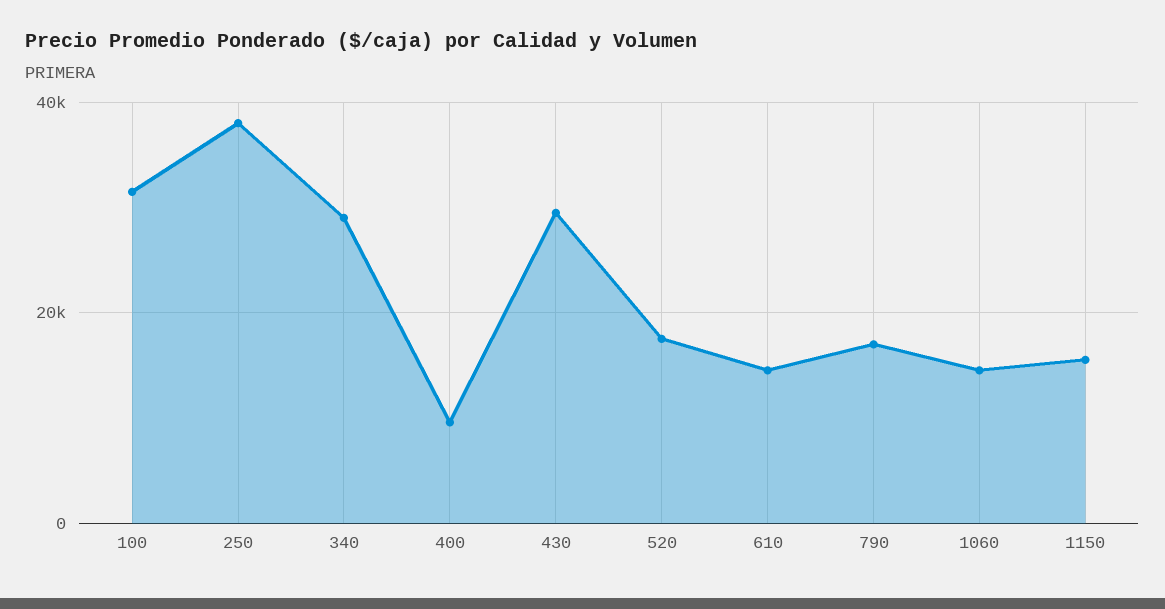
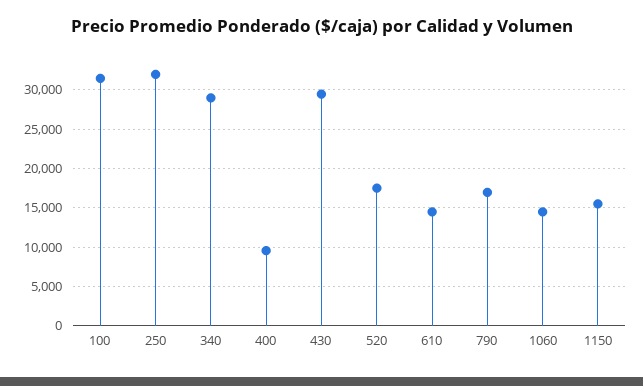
250: 38000 -> 32000

